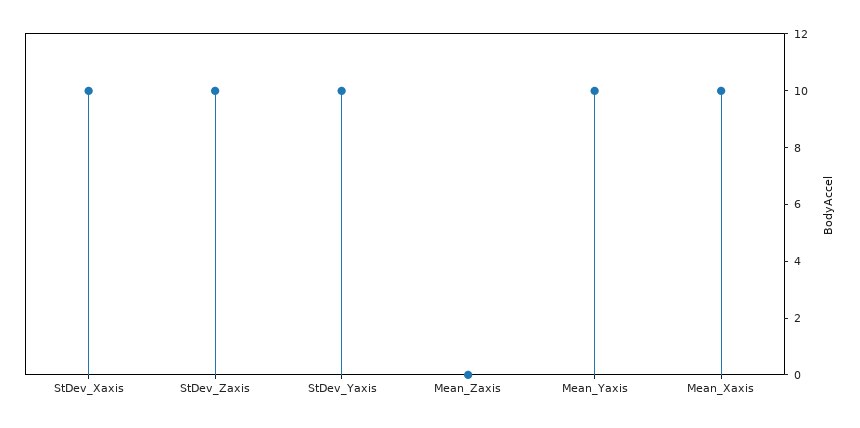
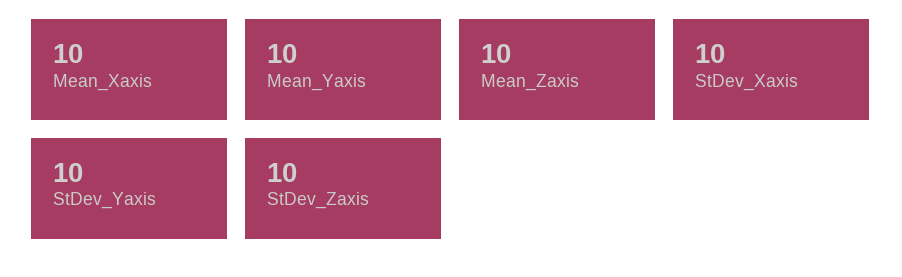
Mean_Zaxis: 0 -> 10

